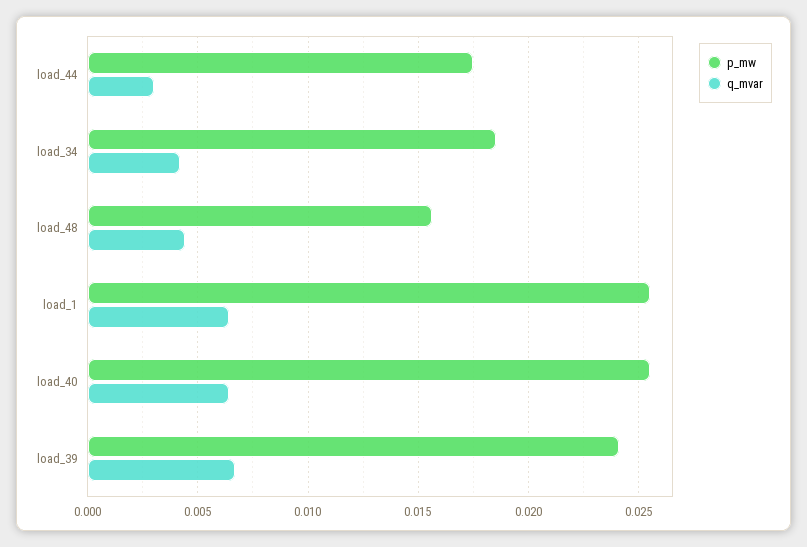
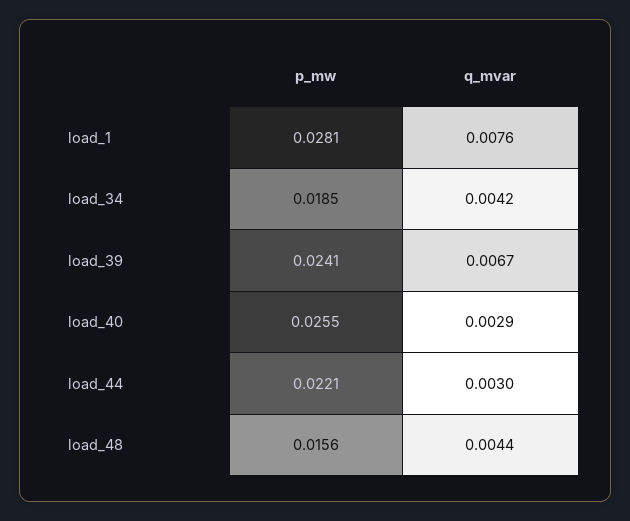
p_mw, load_44: 0.0175 -> 0.0221
p_mw, load_1: 0.0255 -> 0.0281
q_mvar, load_1: 0.0065 -> 0.0076
q_mvar, load_40: 0.0065 -> 0.0029

